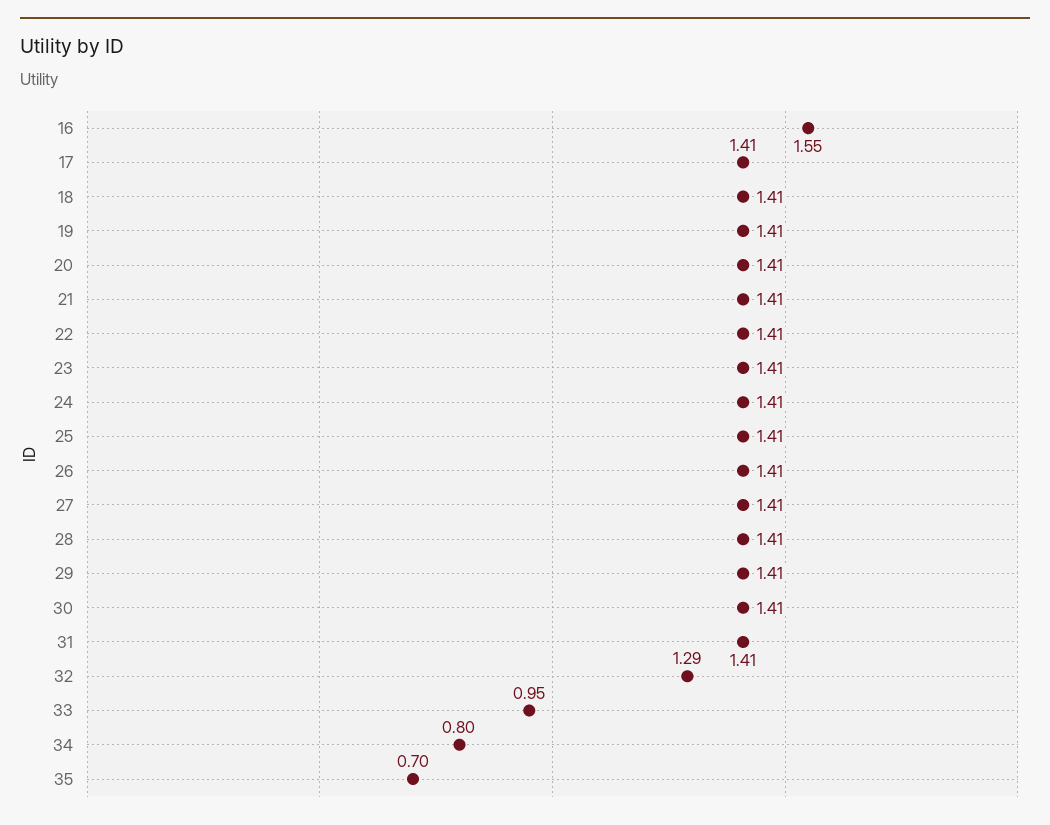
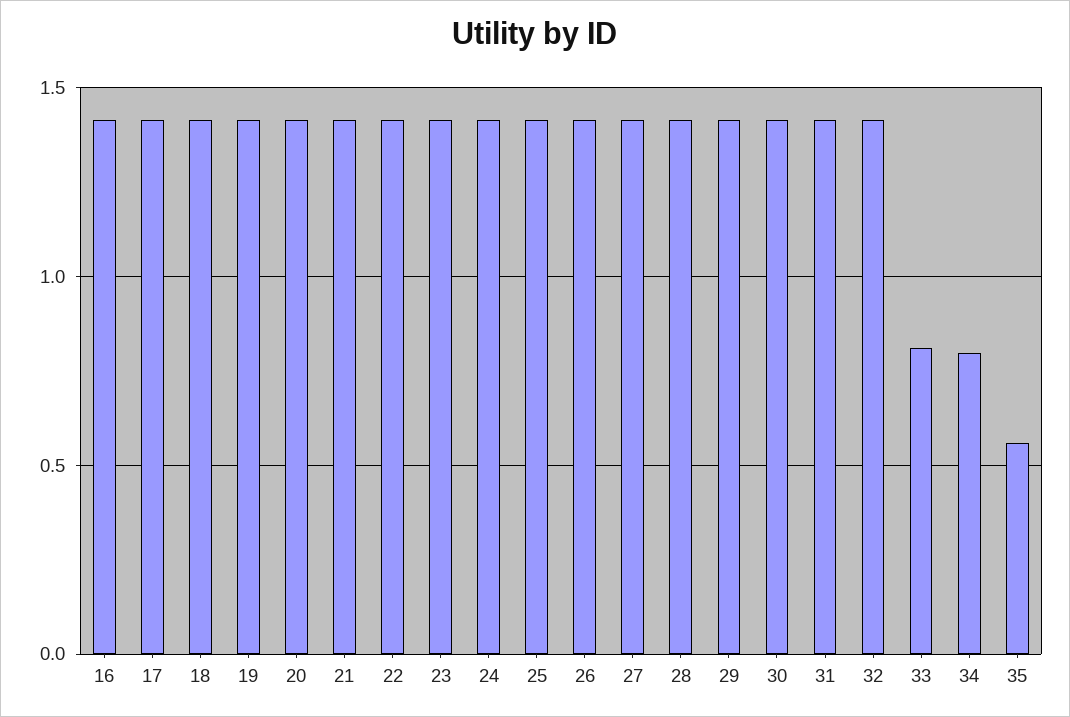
16: 1.55 -> 1.4
32: 1.29 -> 1.4
33: 0.95 -> 0.8
35: 0.7 -> 0.55

